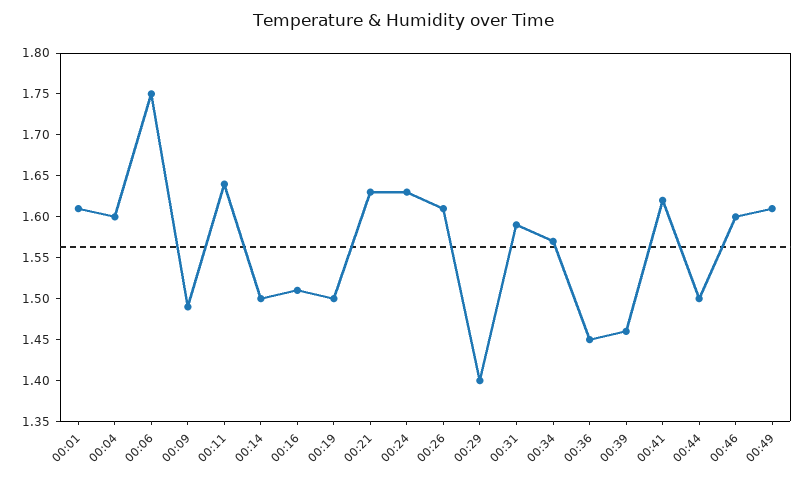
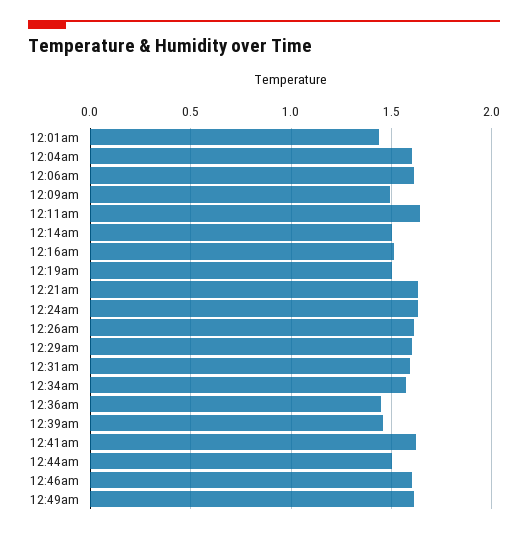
00:01: 1.61 -> 1.45
00:06: 1.75 -> 1.6
00:29: 1.4 -> 1.6

